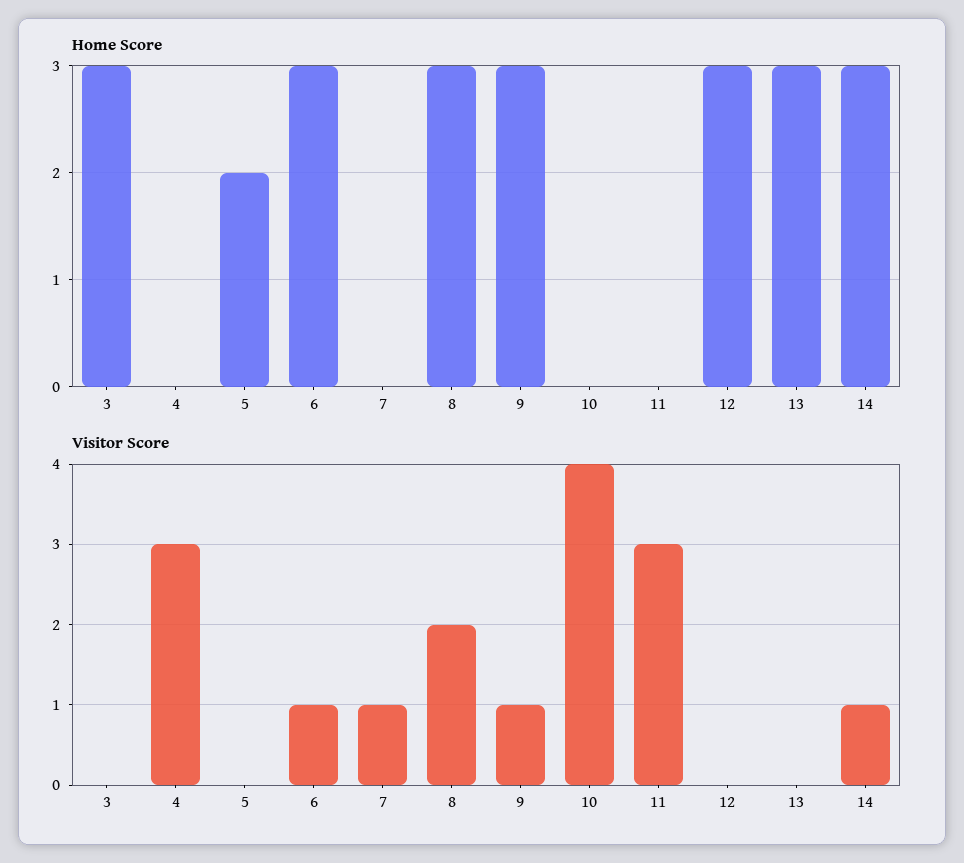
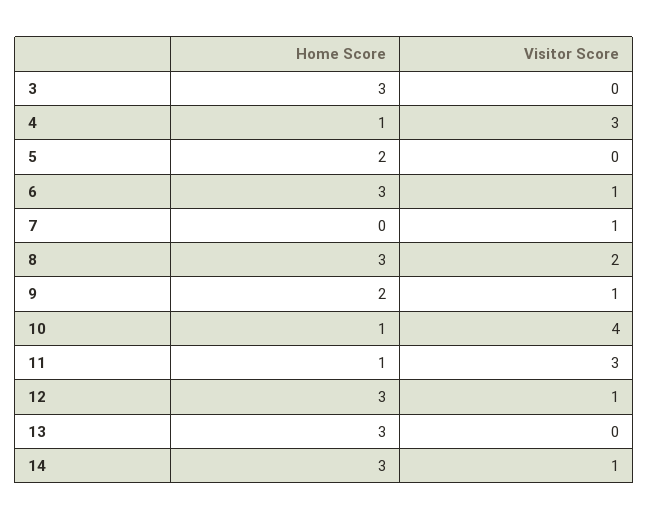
Home Score, 4: 0 -> 1
Home Score, 9: 3 -> 2
Home Score, 10: 0 -> 1
Home Score, 11: 0 -> 1
Visitor Score, 12: 0 -> 1

